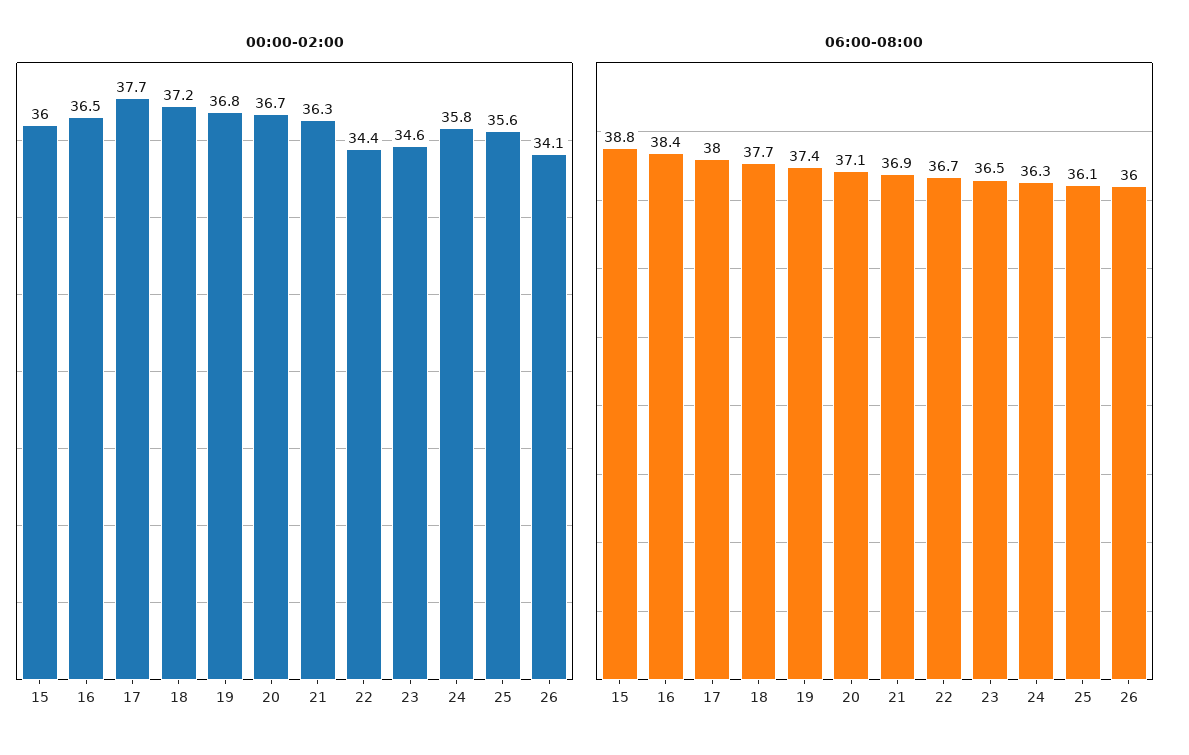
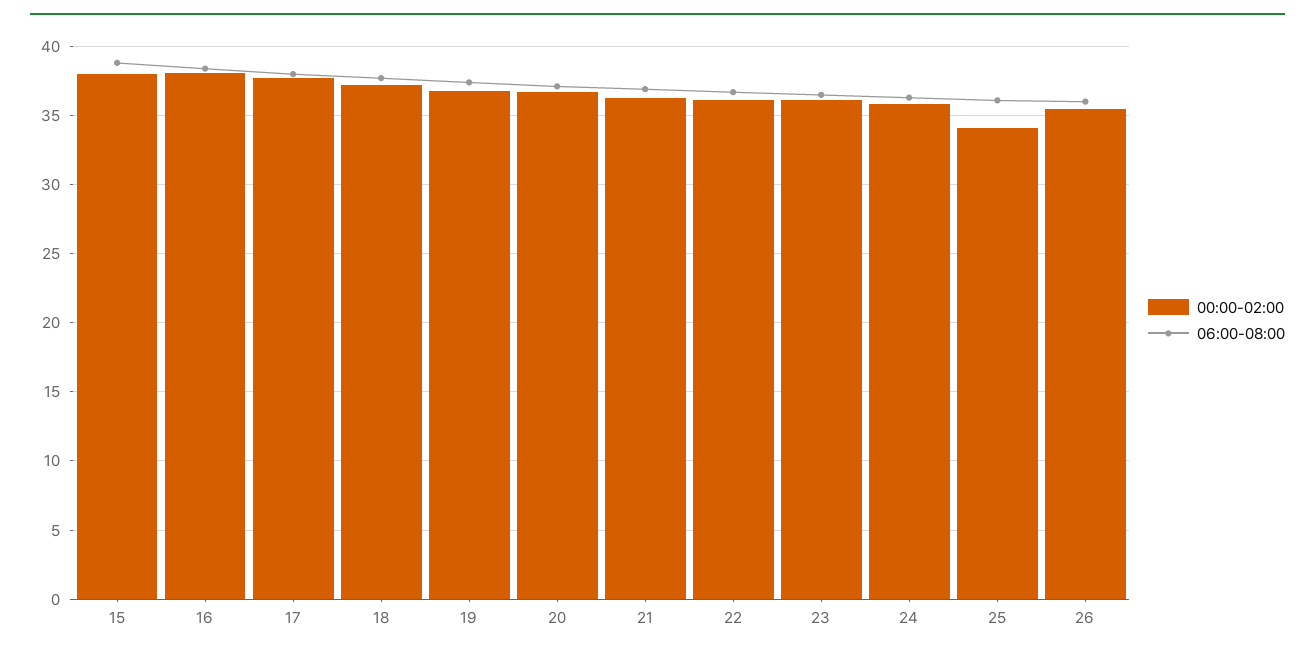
00:00-02:00, 15: 36 -> 38
00:00-02:00, 16: 36.5 -> 38
00:00-02:00, 22: 34.4 -> 36
00:00-02:00, 23: 34.6 -> 36
00:00-02:00, 25: 35.6 -> 34
00:00-02:00, 26: 34.1 -> 35.5

